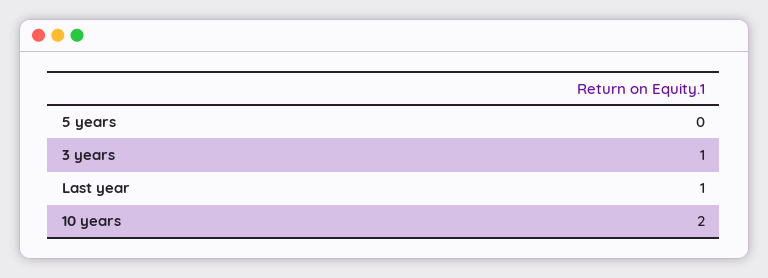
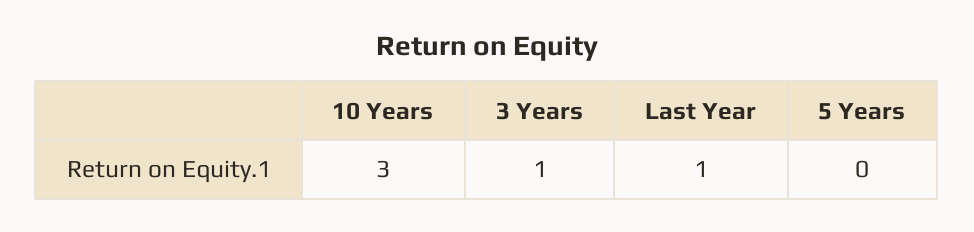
10 years: 2 -> 3

